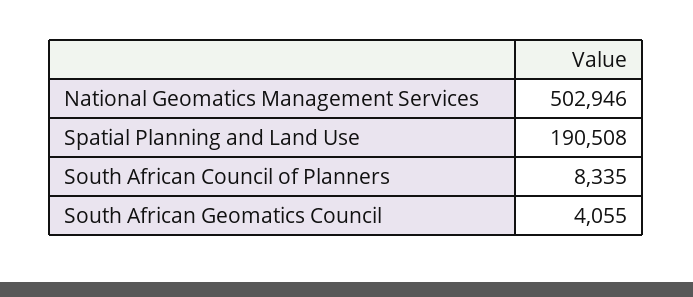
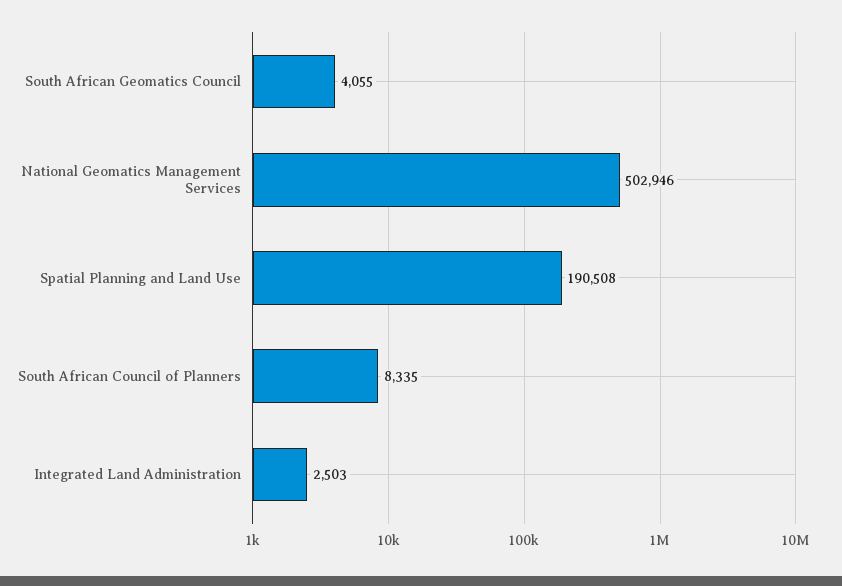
Integrated Land Administration: none -> 2503

